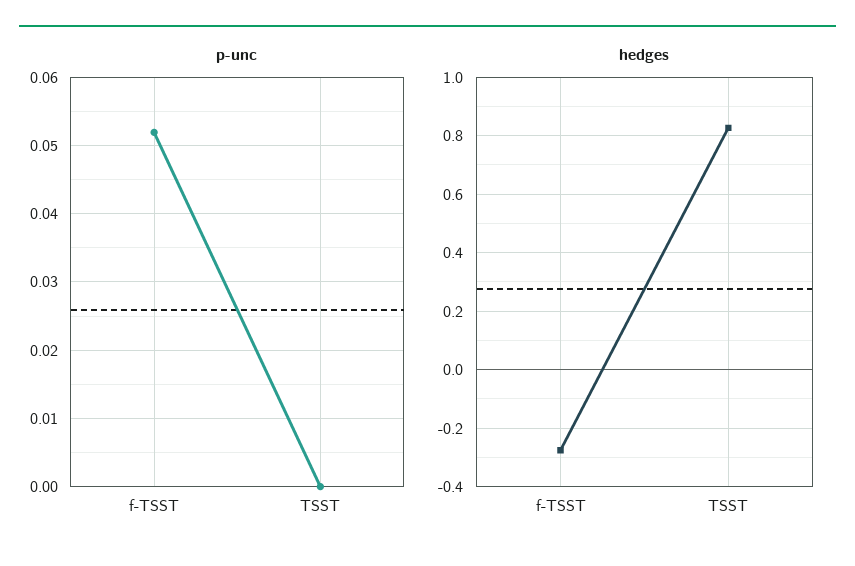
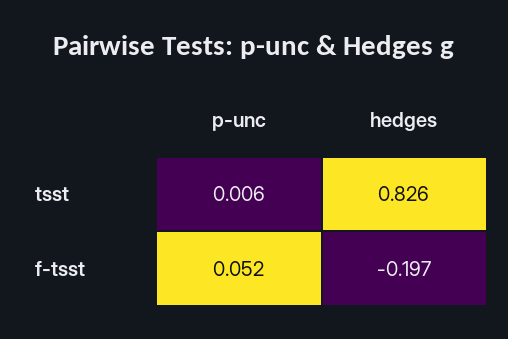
p-unc, TSST: 0 -> 0.006
hedges, f-TSST: -0.275 -> -0.197

